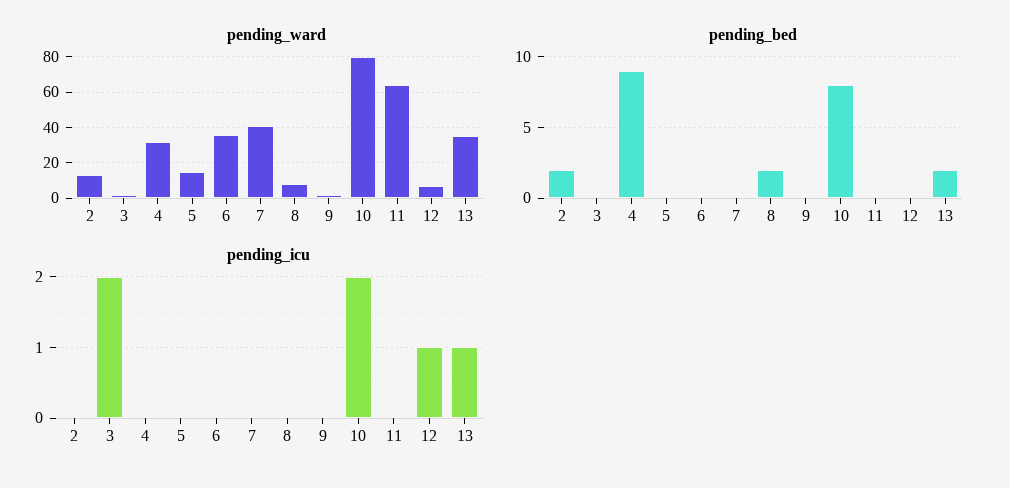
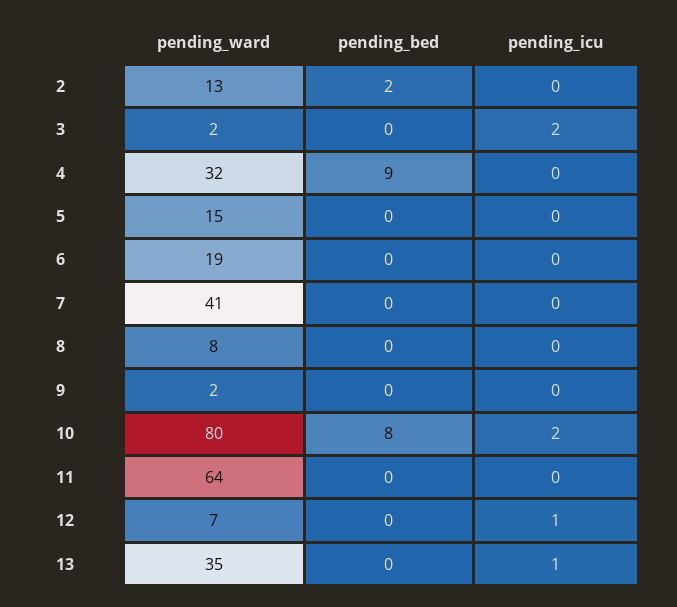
pending_ward, 6: 35 -> 19
pending_bed, 8: 2 -> 0
pending_bed, 13: 2 -> 0

